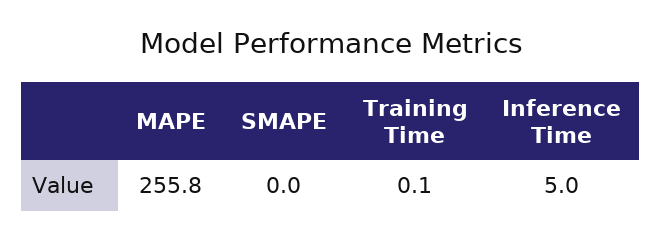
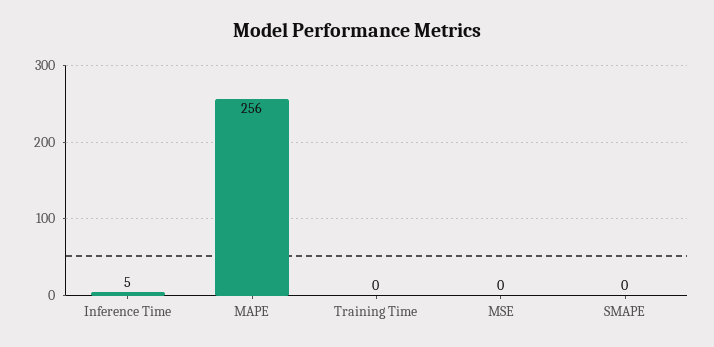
MSE: none -> 0

